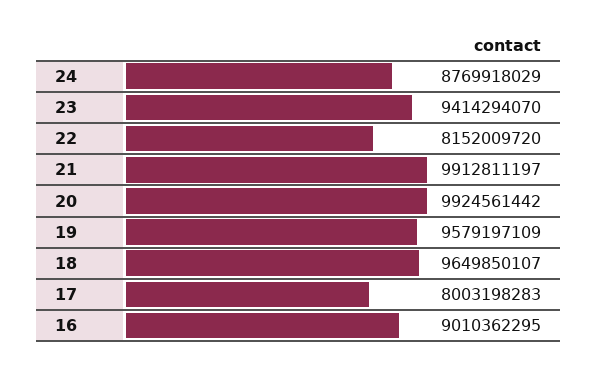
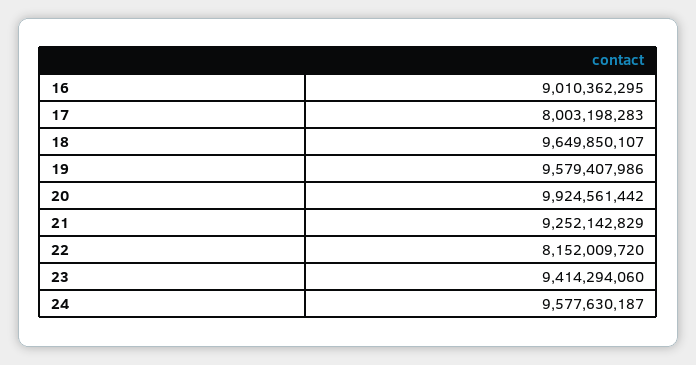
24: 8769918029 -> 9577630187
23: 9414294070 -> 9414294060
21: 9912811197 -> 9252142829
19: 9579197109 -> 9579407986

